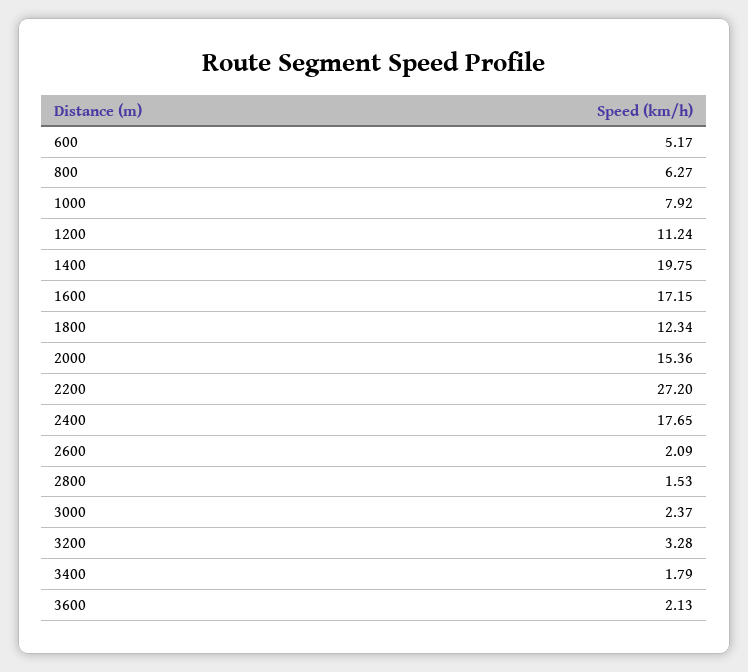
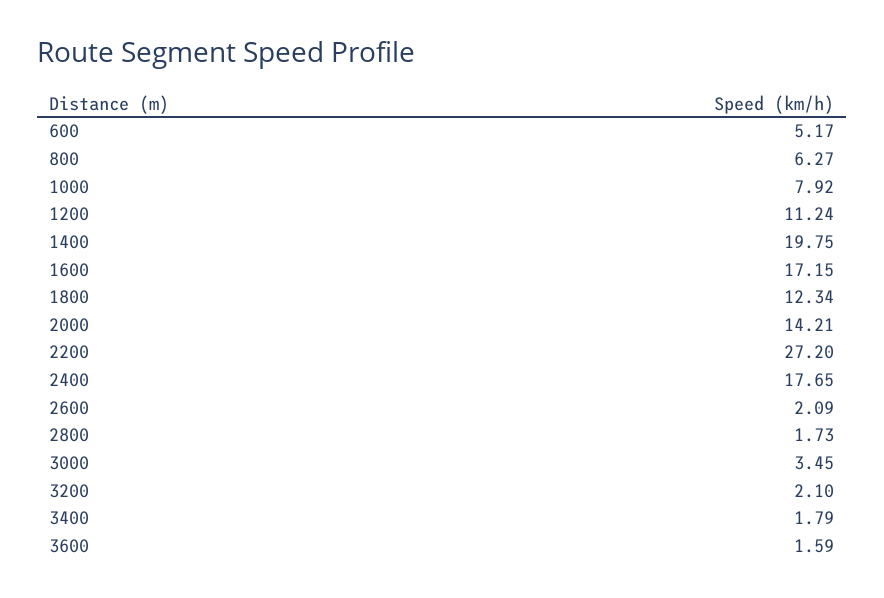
2000: 15.36 -> 14.21
2800: 1.53 -> 1.73
3000: 2.37 -> 3.45
3200: 3.28 -> 2.1
3600: 2.13 -> 1.59

